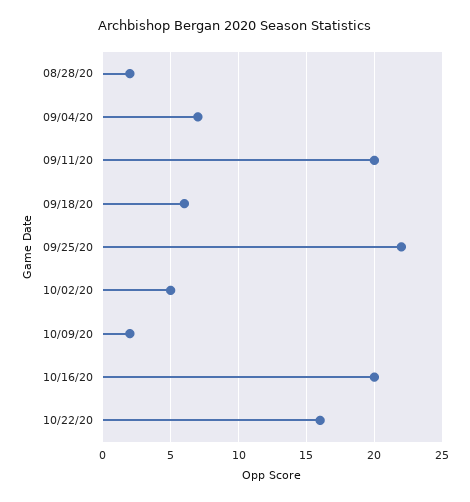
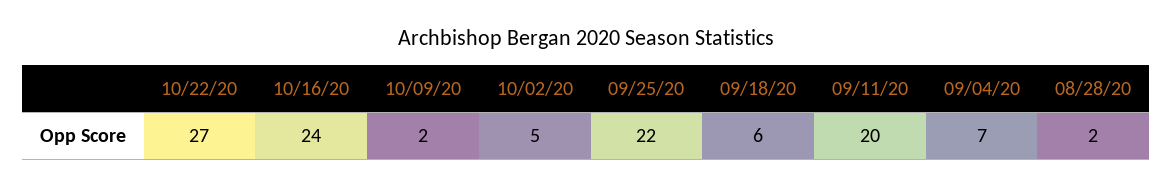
10/16/20: 20 -> 24
10/22/20: 16 -> 27

